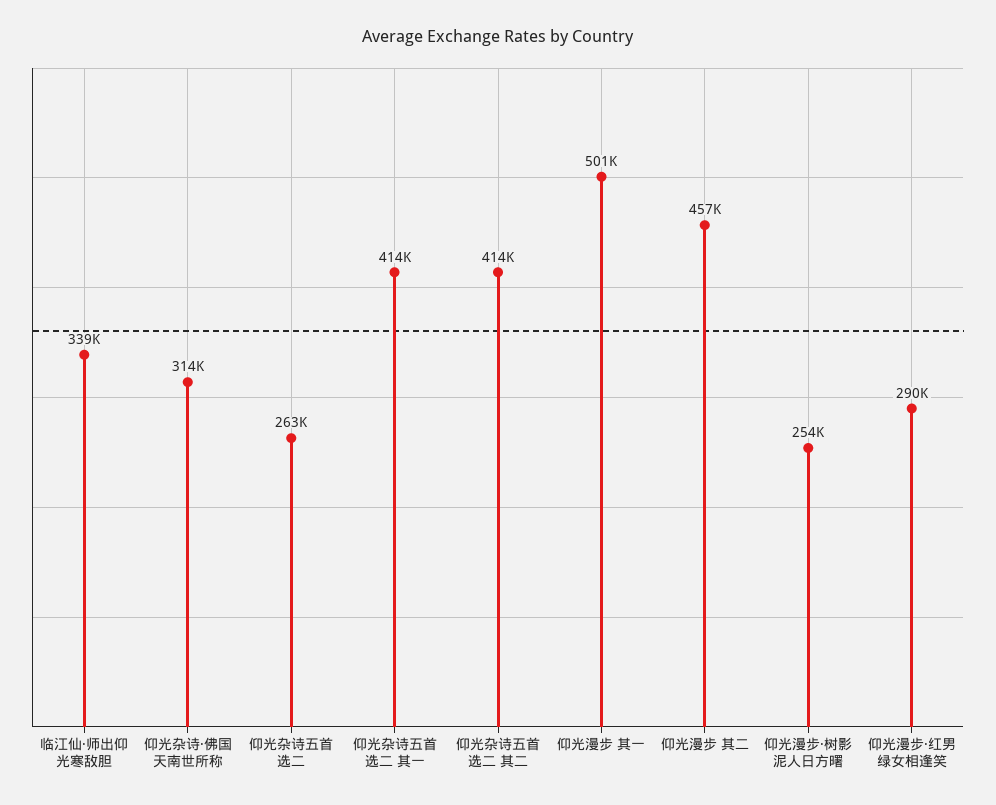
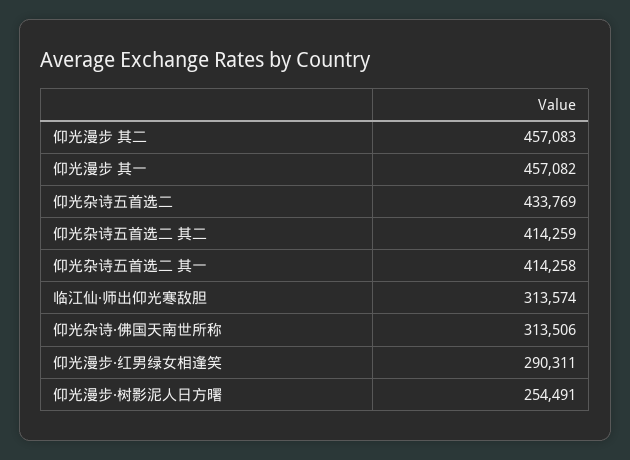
临江仙·师出仰光寒敌胆: 339000 -> 313574
仰光杂诗五首选二: 263000 -> 433769
仰光漫步 其一: 501000 -> 457082

